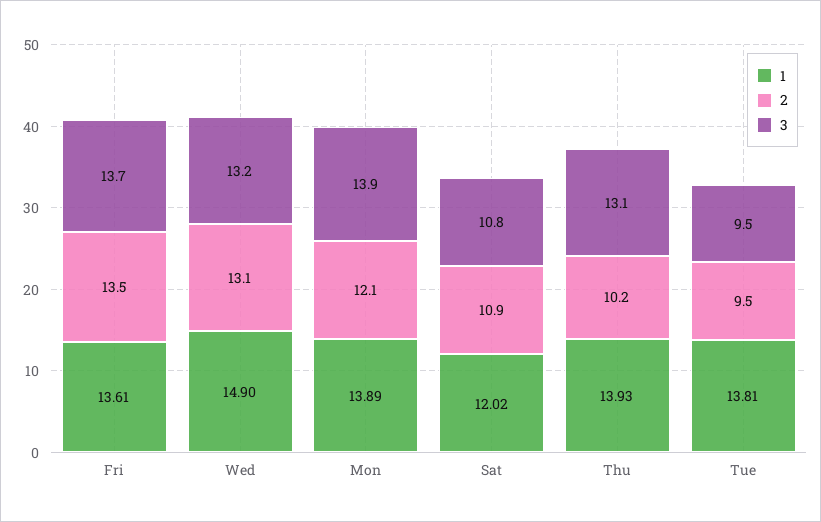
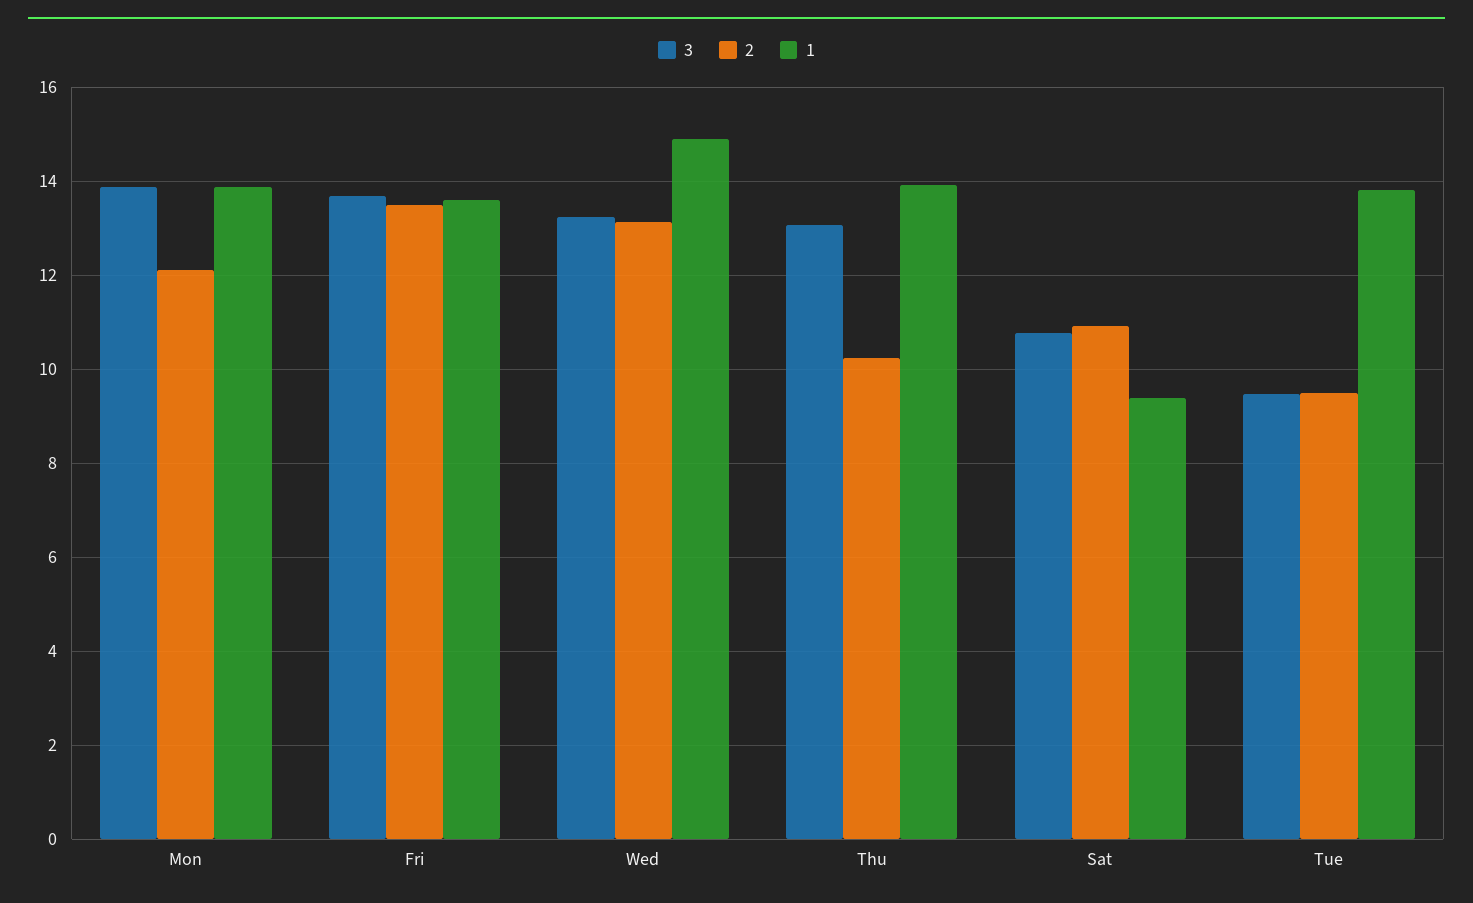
1, Sat: 12.02 -> 9.4

